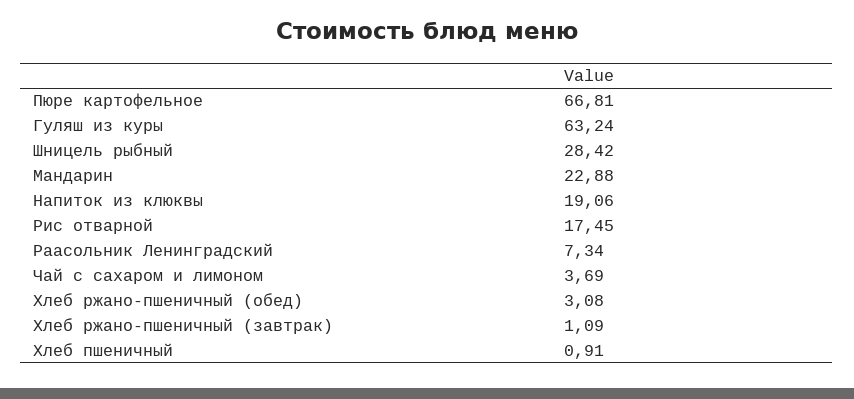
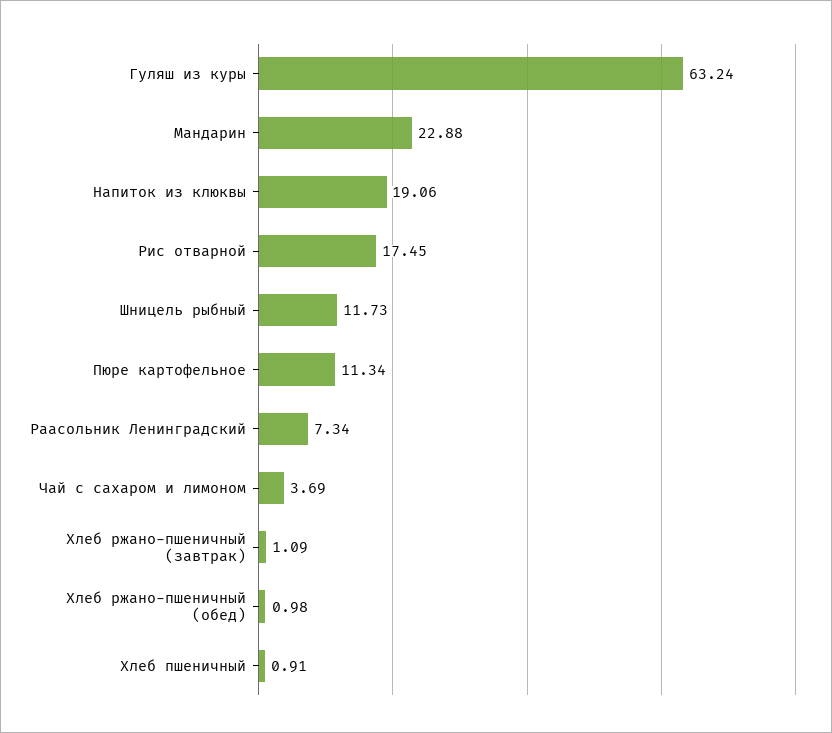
Пюре картофельное: 66.81 -> 11.34
Шницель рыбный: 28.42 -> 11.73
Хлеб ржано-пшеничный (обед): 3.08 -> 0.98

